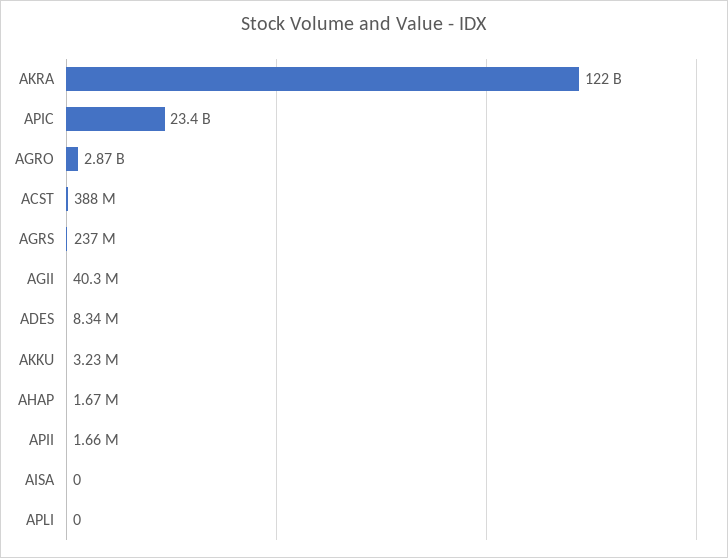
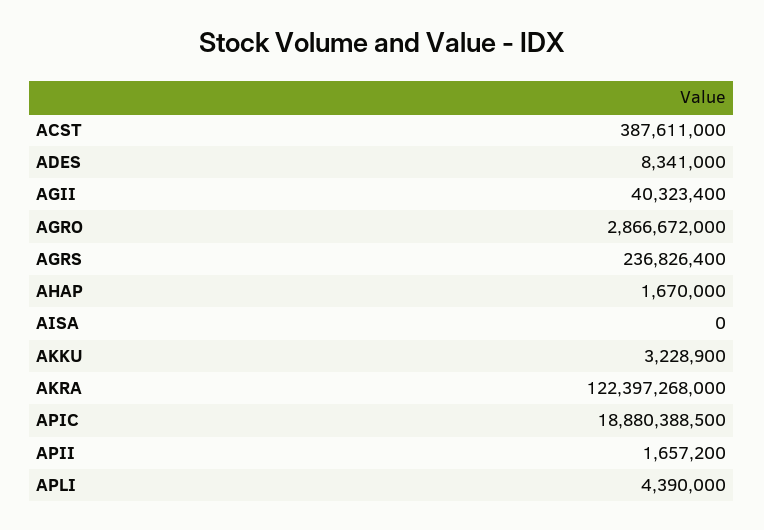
APIC: 23400000000 -> 18880388500
APLI: 0 -> 4390000

